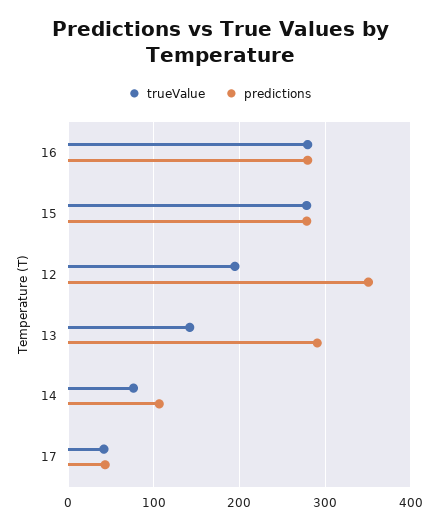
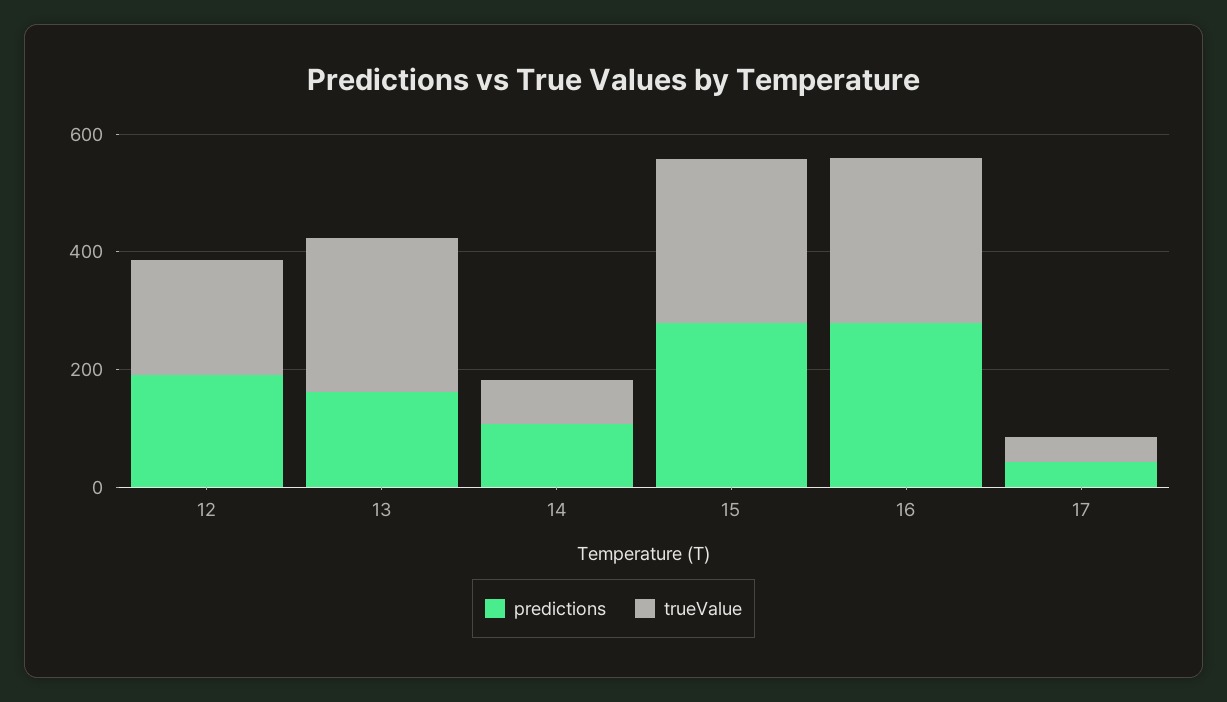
predictions, 12: 350 -> 200
trueValue, 13: 140 -> 250
predictions, 13: 290 -> 150

